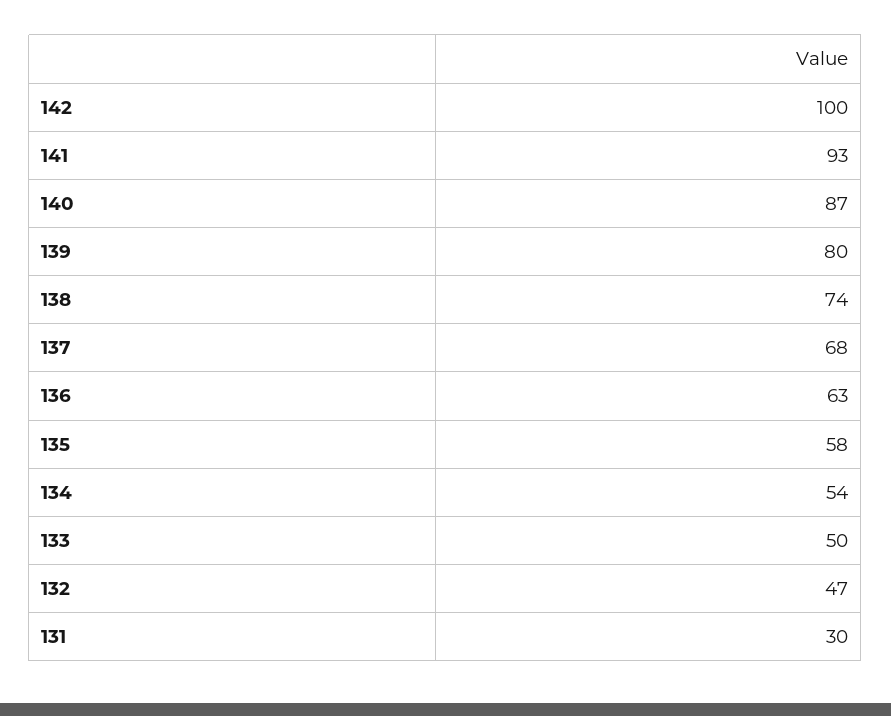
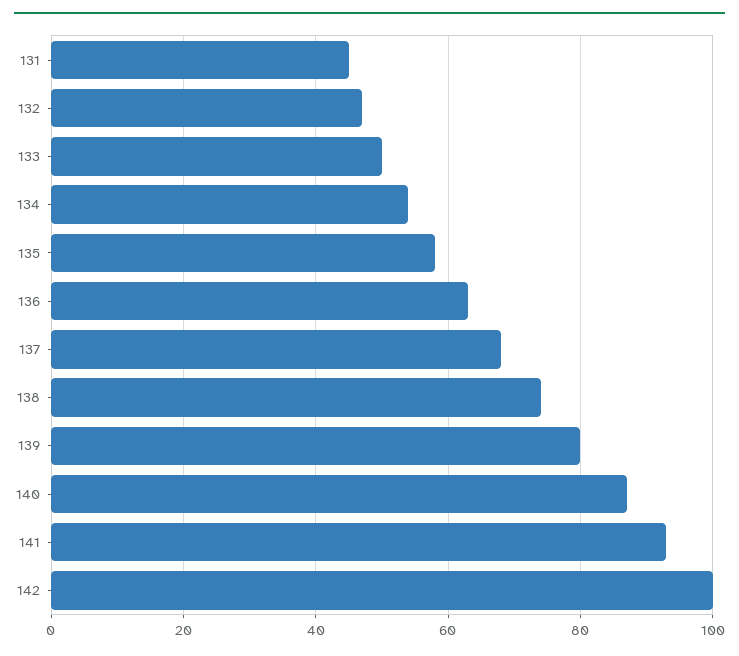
131: 30 -> 45

